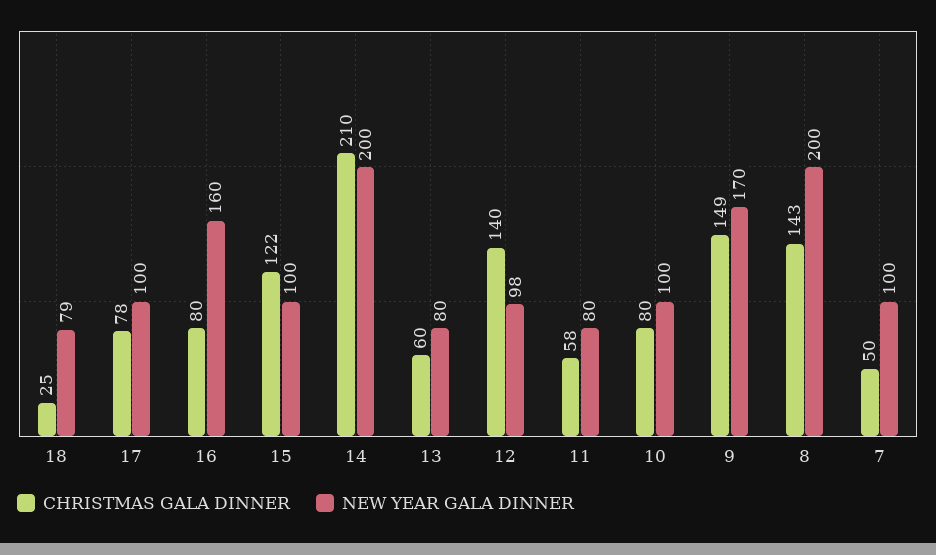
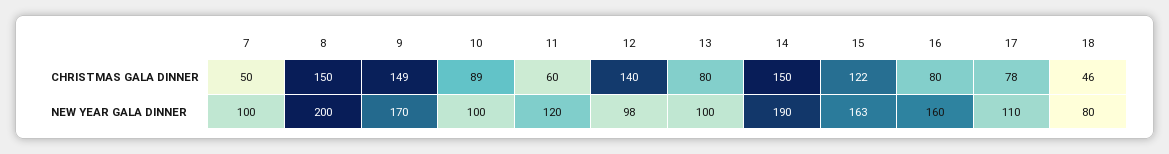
CHRISTMAS GALA DINNER, 18: 25 -> 46
NEW YEAR GALA DINNER, 18: 79 -> 80
NEW YEAR GALA DINNER, 17: 100 -> 110
NEW YEAR GALA DINNER, 15: 100 -> 163
CHRISTMAS GALA DINNER, 14: 210 -> 150
NEW YEAR GALA DINNER, 14: 200 -> 190
CHRISTMAS GALA DINNER, 13: 60 -> 80
NEW YEAR GALA DINNER, 13: 80 -> 100
CHRISTMAS GALA DINNER, 11: 58 -> 60
NEW YEAR GALA DINNER, 11: 80 -> 120
CHRISTMAS GALA DINNER, 10: 80 -> 89
CHRISTMAS GALA DINNER, 8: 143 -> 150

